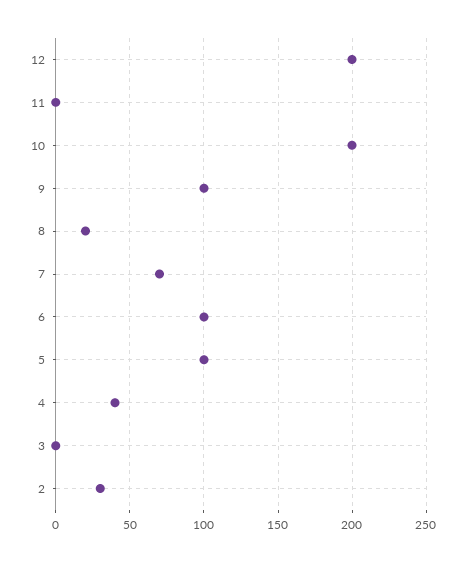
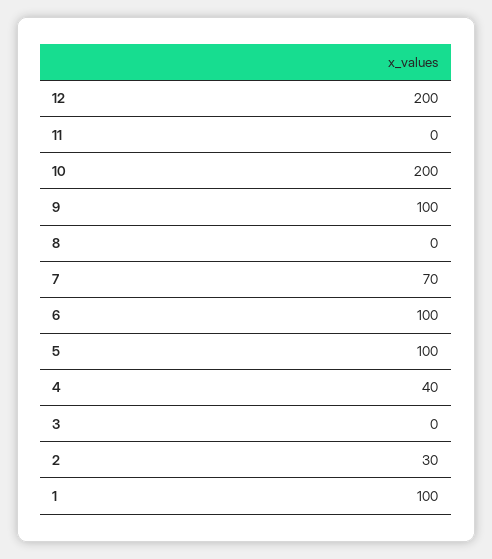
8: 20 -> 0
1: none -> 100

